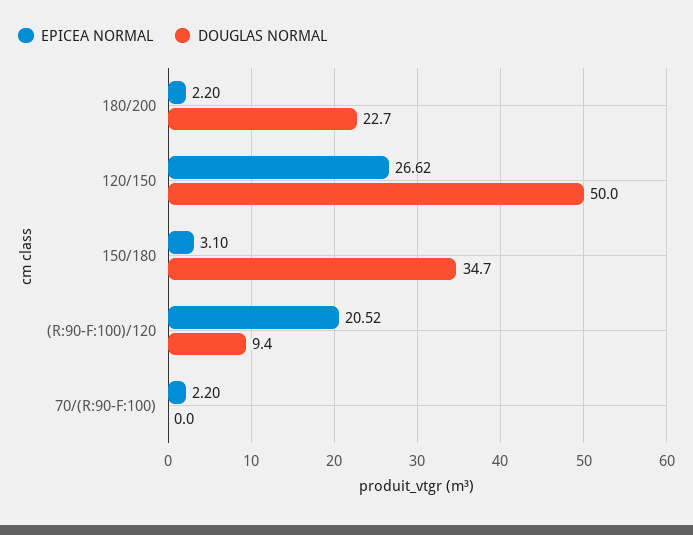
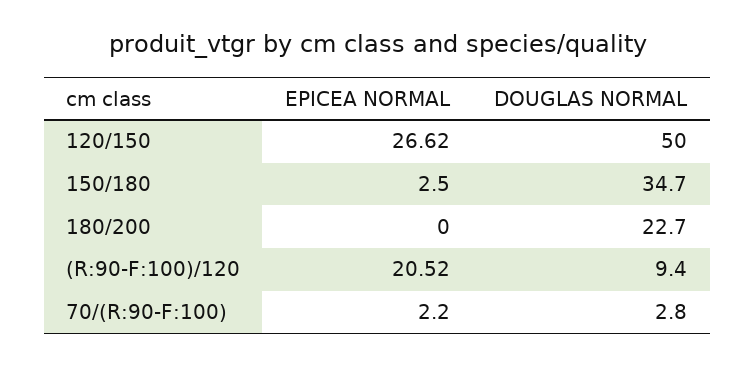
EPICEA NORMAL, 180/200: 2.2 -> 0
EPICEA NORMAL, 150/180: 3.1 -> 2.5
DOUGLAS NORMAL, 70/(R:90-F:100): 0 -> 2.8

